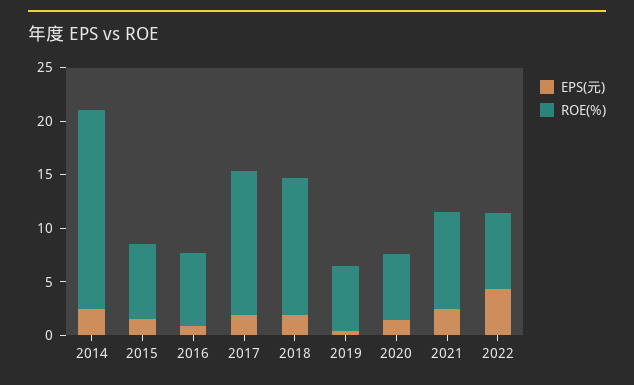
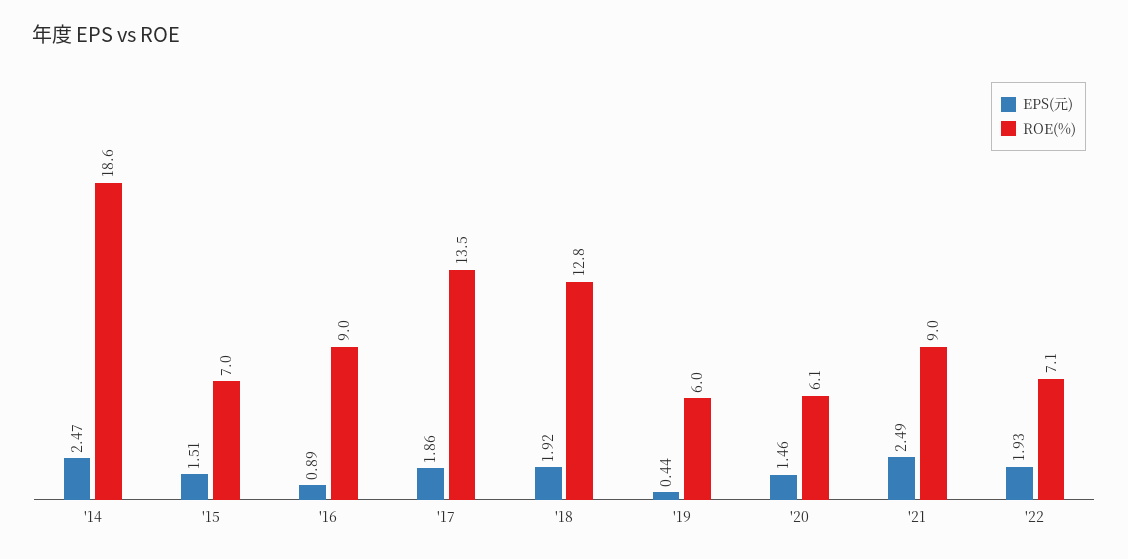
ROE(%), 2016: 7 -> 9
EPS(元), 2022: 4 -> 1.93

